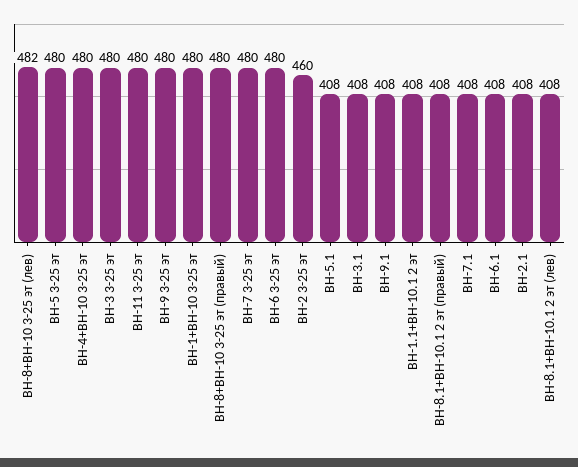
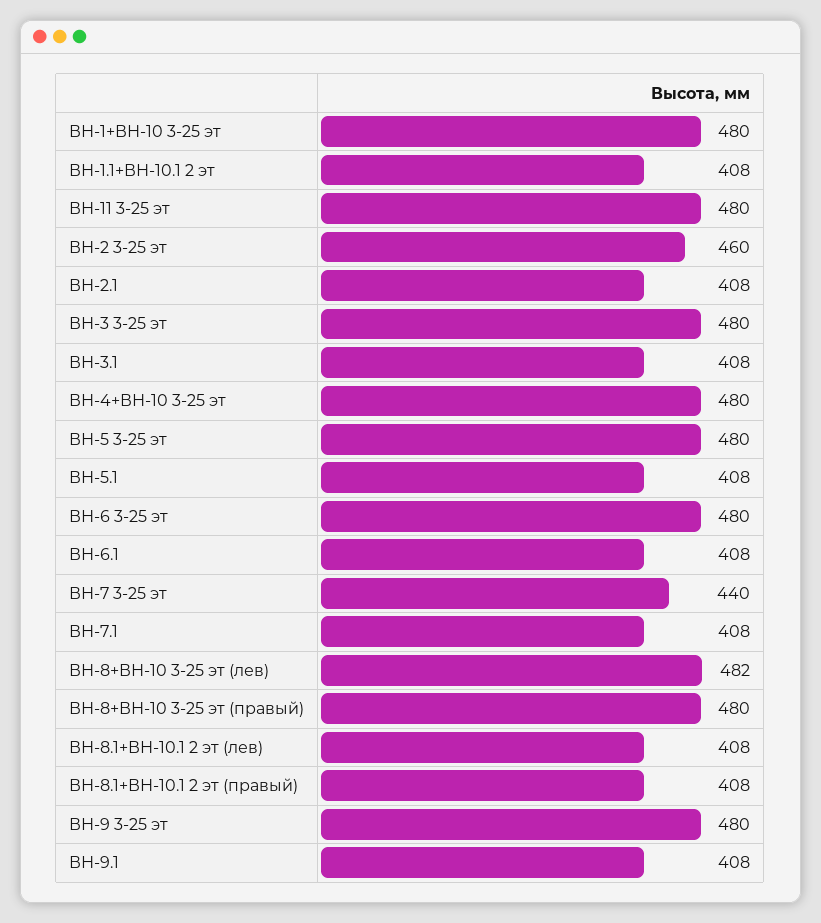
ВН-7 3-25 эт: 480 -> 440

